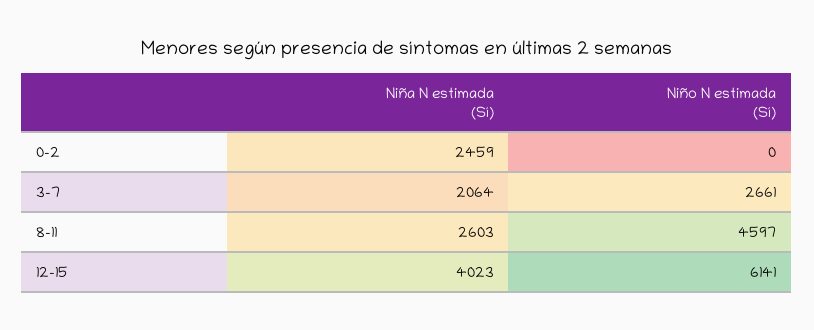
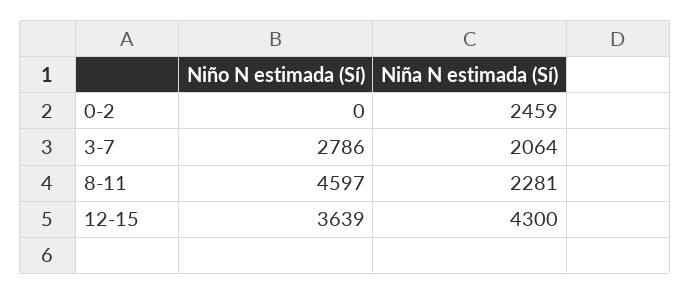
Niño N estimada (Sí), 3-7: 2661 -> 2786
Niña N estimada (Sí), 8-11: 2603 -> 2281
Niña N estimada (Sí), 12-15: 4023 -> 4300
Niño N estimada (Sí), 12-15: 6141 -> 3639

